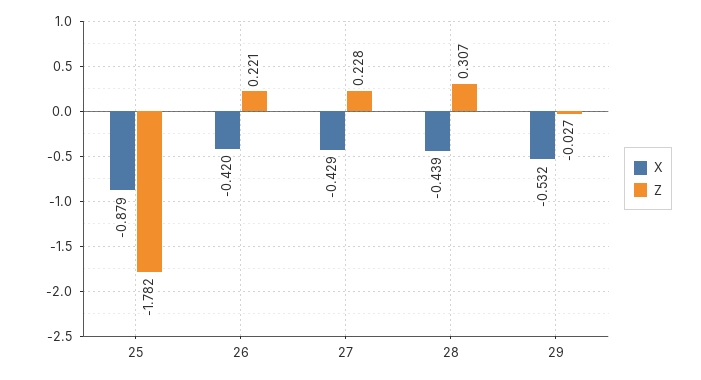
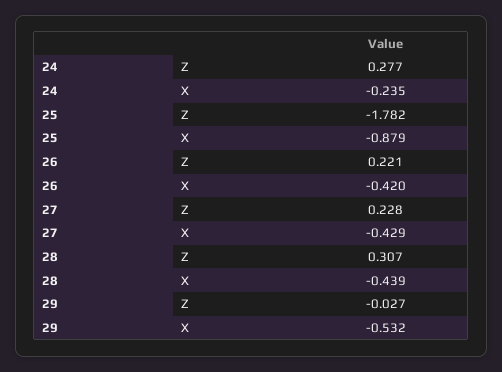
Z, 24: none -> 0.277
X, 24: none -> -0.235

